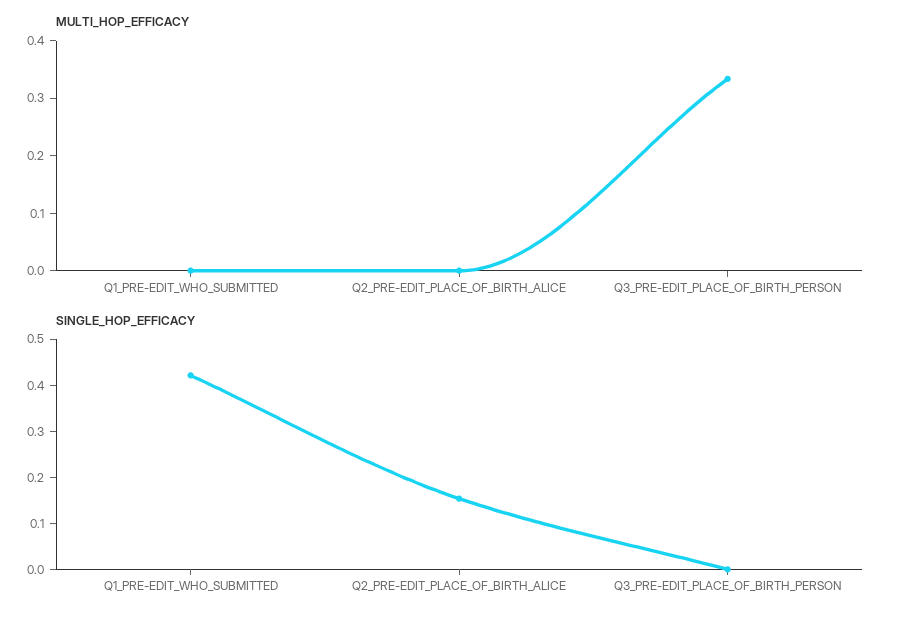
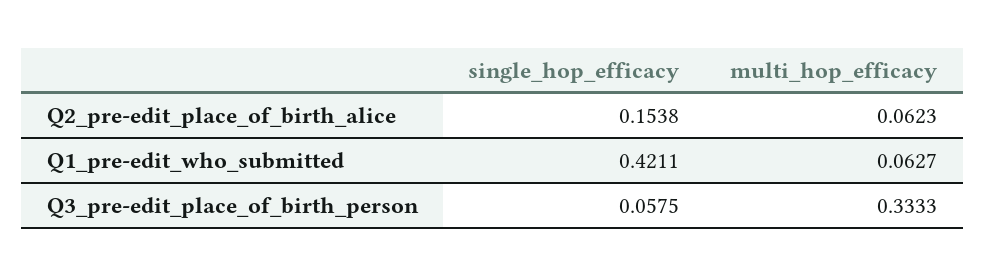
MULTI_HOP_EFFICACY, Q1_PRE-EDIT_WHO_SUBMITTED: 0 -> 0.0627
MULTI_HOP_EFFICACY, Q2_PRE-EDIT_PLACE_OF_BIRTH_ALICE: 0 -> 0.0623
SINGLE_HOP_EFFICACY, Q3_PRE-EDIT_PLACE_OF_BIRTH_PERSON: 0 -> 0.0575

